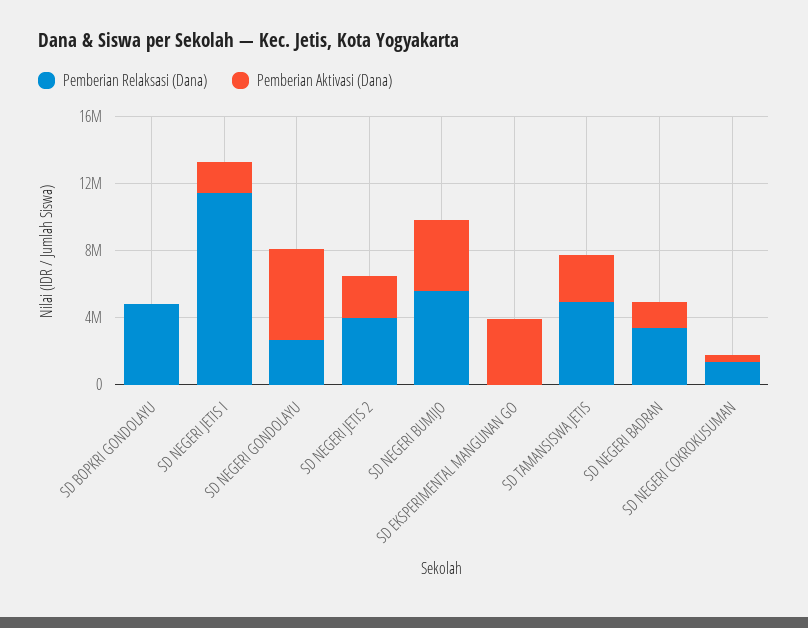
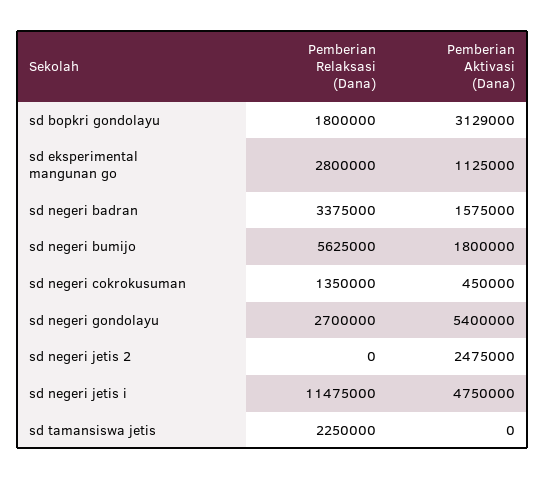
Pemberian Relaksasi (Dana), SD BOPKRI GONDOLAYU: 5000000 -> 1800000
Pemberian Aktivasi (Dana), SD BOPKRI GONDOLAYU: 0 -> 3129000
Pemberian Aktivasi (Dana), SD NEGERI JETIS I: 2000000 -> 4750000
Pemberian Relaksasi (Dana), SD NEGERI JETIS 2: 4000000 -> 0
Pemberian Aktivasi (Dana), SD NEGERI BUMIJO: 4000000 -> 1800000
Pemberian Relaksasi (Dana), SD EKSPERIMENTAL MANGUNAN GO: 0 -> 2800000
Pemberian Aktivasi (Dana), SD EKSPERIMENTAL MANGUNAN GO: 4000000 -> 1125000
Pemberian Relaksasi (Dana), SD TAMANSISWA JETIS: 5000000 -> 2250000
Pemberian Aktivasi (Dana), SD TAMANSISWA JETIS: 3000000 -> 0

